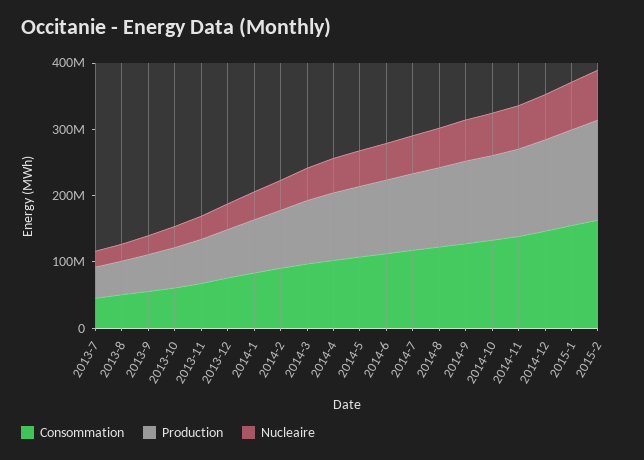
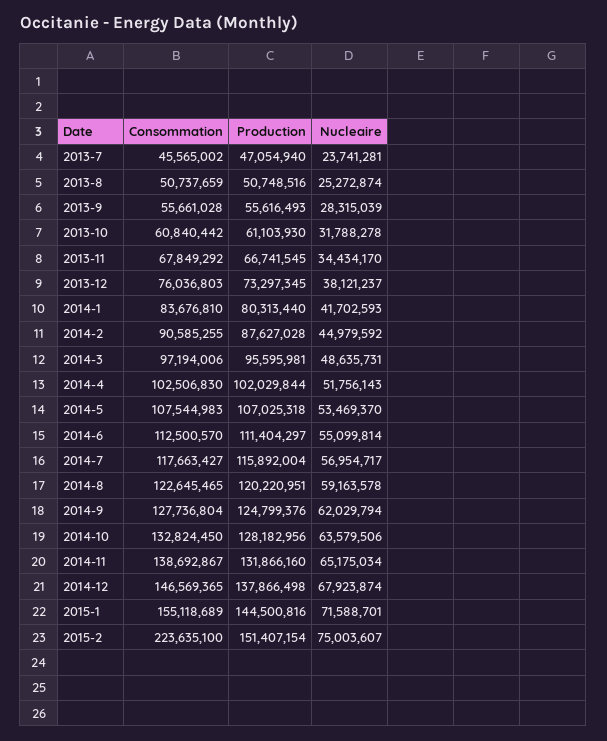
Consommation, 2015-2: 160000000 -> 223635100

